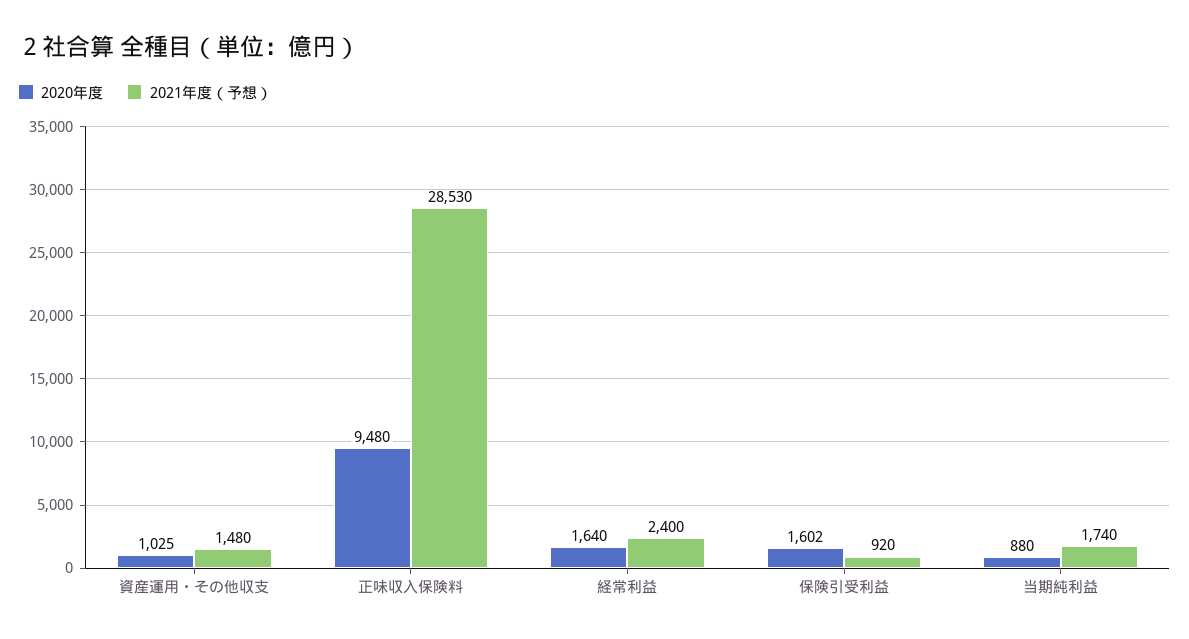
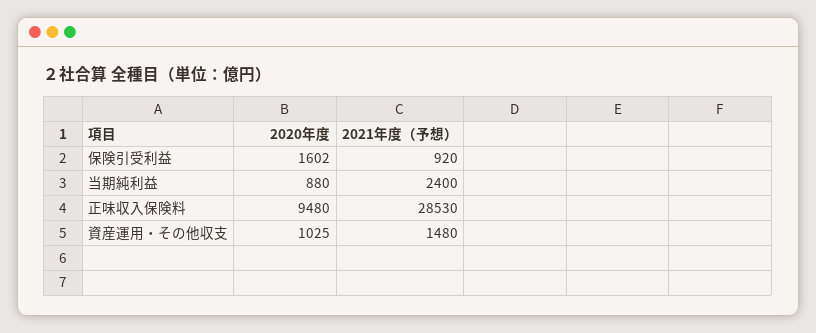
2020年度, 経常利益: 1640 -> none
2021年度（予想）, 経常利益: 2400 -> none
2021年度（予想）, 当期純利益: 1740 -> 2400

